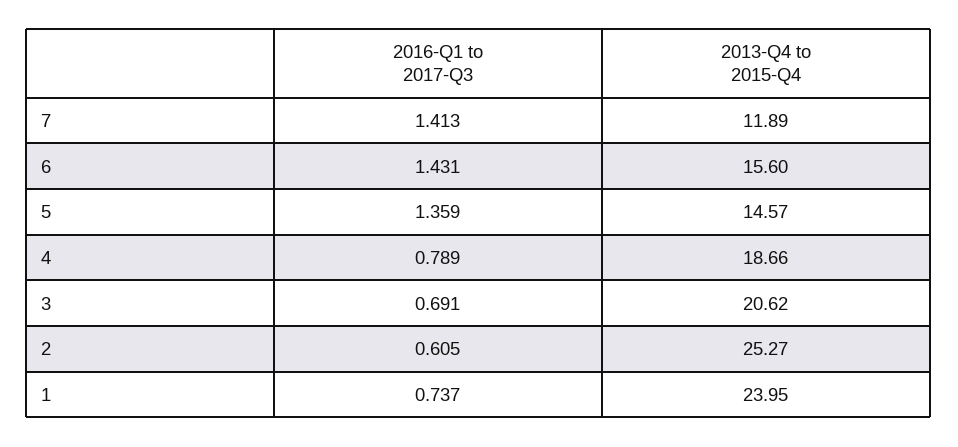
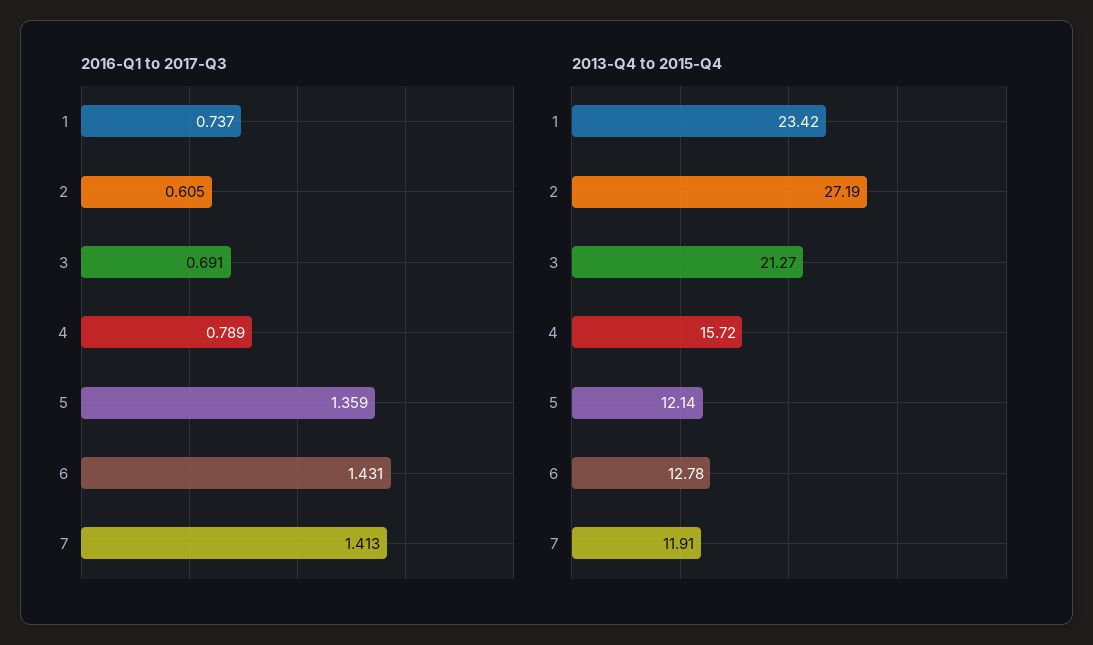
2013-Q4 to 2015-Q4, 7: 11.89 -> 11.91
2013-Q4 to 2015-Q4, 6: 15.6 -> 12.78
2013-Q4 to 2015-Q4, 5: 14.57 -> 12.14
2013-Q4 to 2015-Q4, 4: 18.66 -> 15.72
2013-Q4 to 2015-Q4, 3: 20.62 -> 21.27
2013-Q4 to 2015-Q4, 2: 25.27 -> 27.19
2013-Q4 to 2015-Q4, 1: 23.95 -> 23.42

